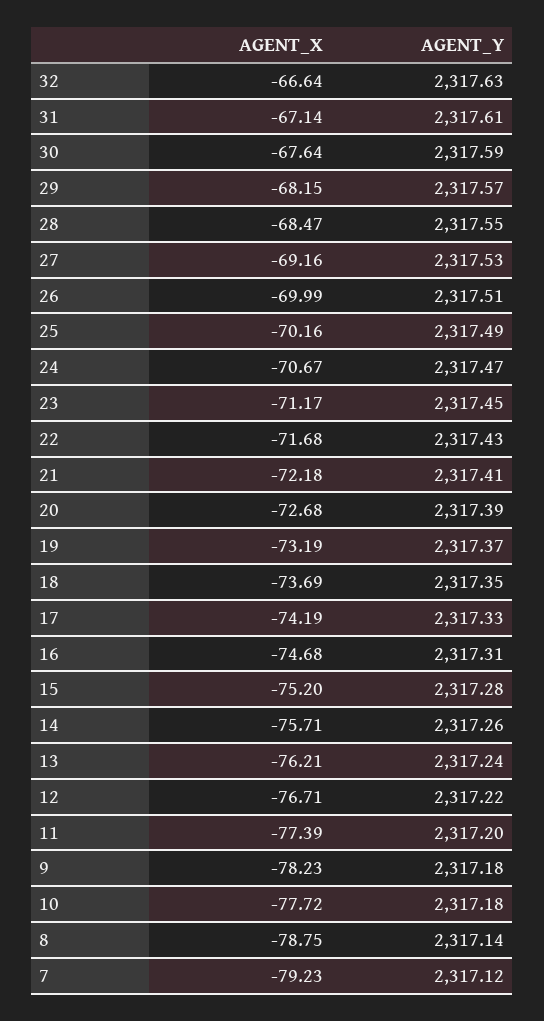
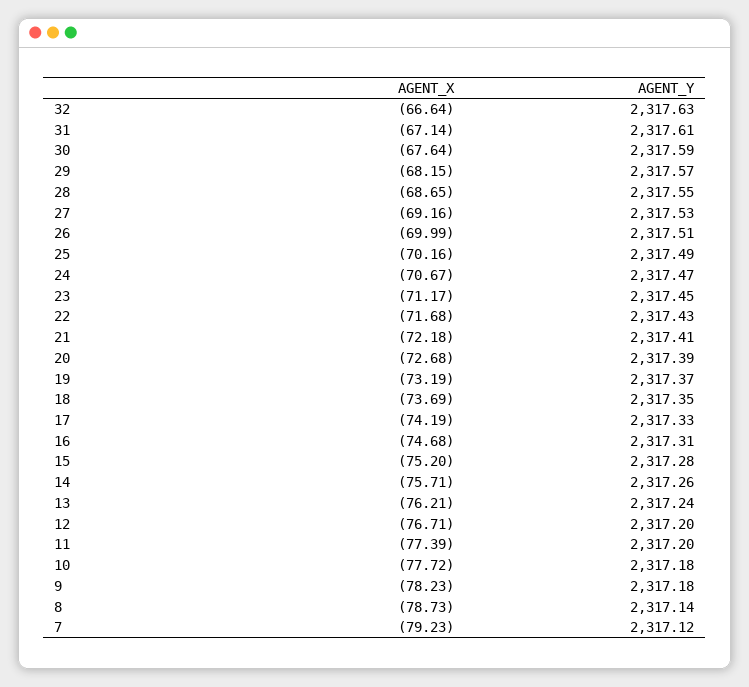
AGENT_X, 28: -68.47 -> -68.65
AGENT_Y, 12: 2317.22 -> 2317.2
AGENT_X, 8: -78.75 -> -78.73

